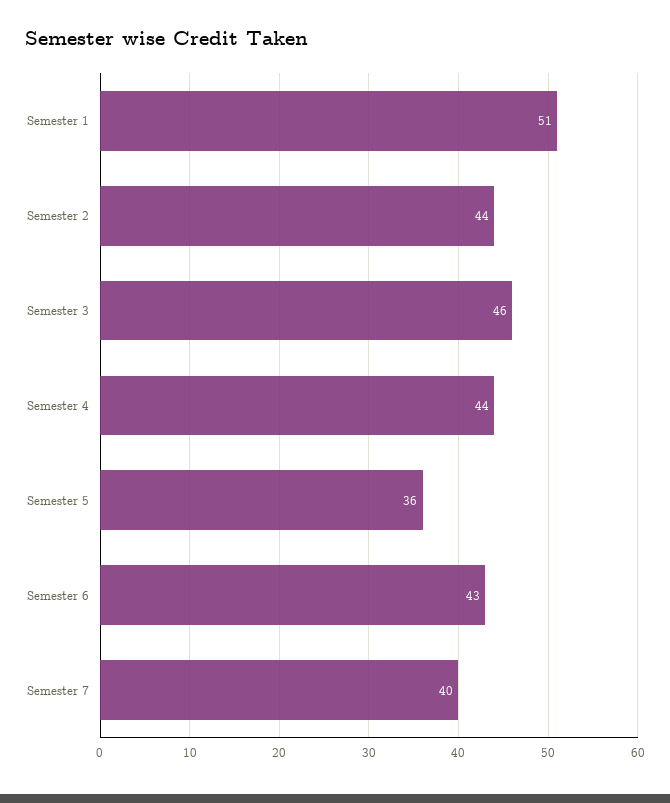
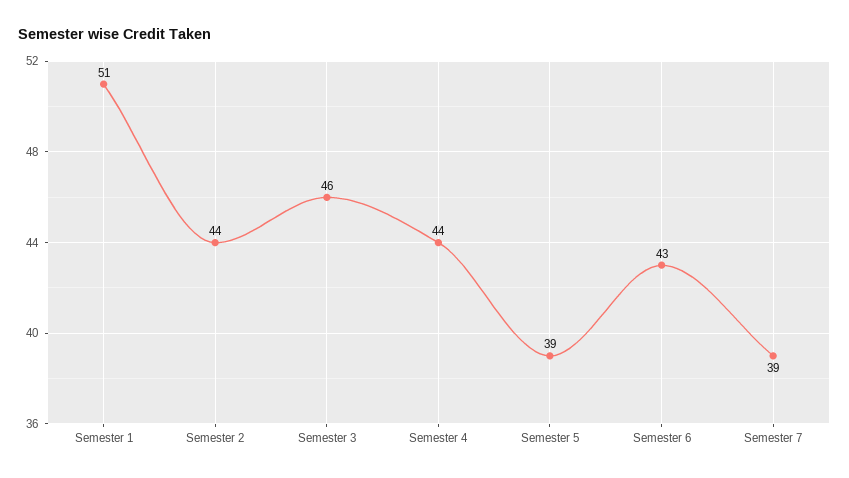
Semester 5: 36 -> 39
Semester 7: 40 -> 39

